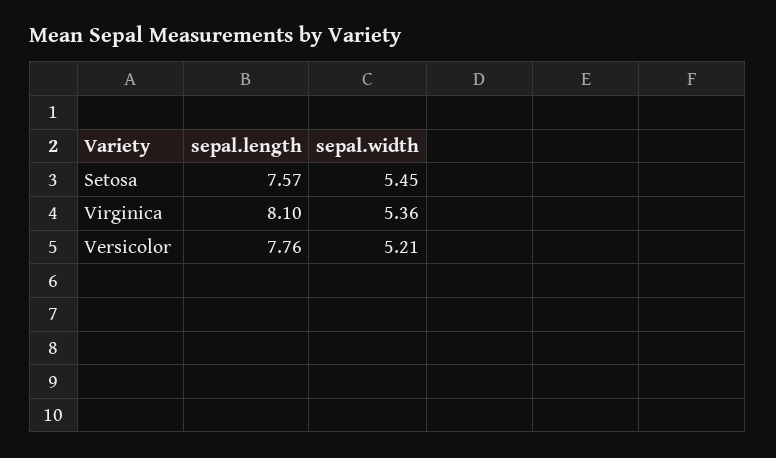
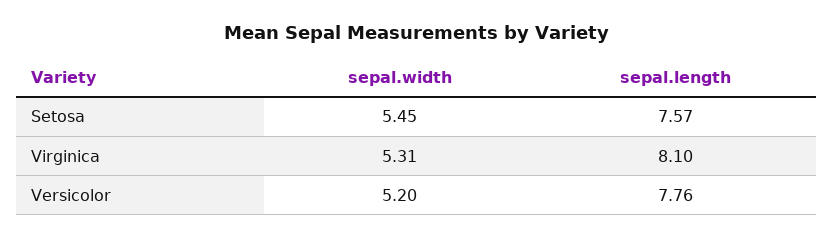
sepal.width, Virginica: 5.36 -> 5.31
sepal.width, Versicolor: 5.21 -> 5.2

